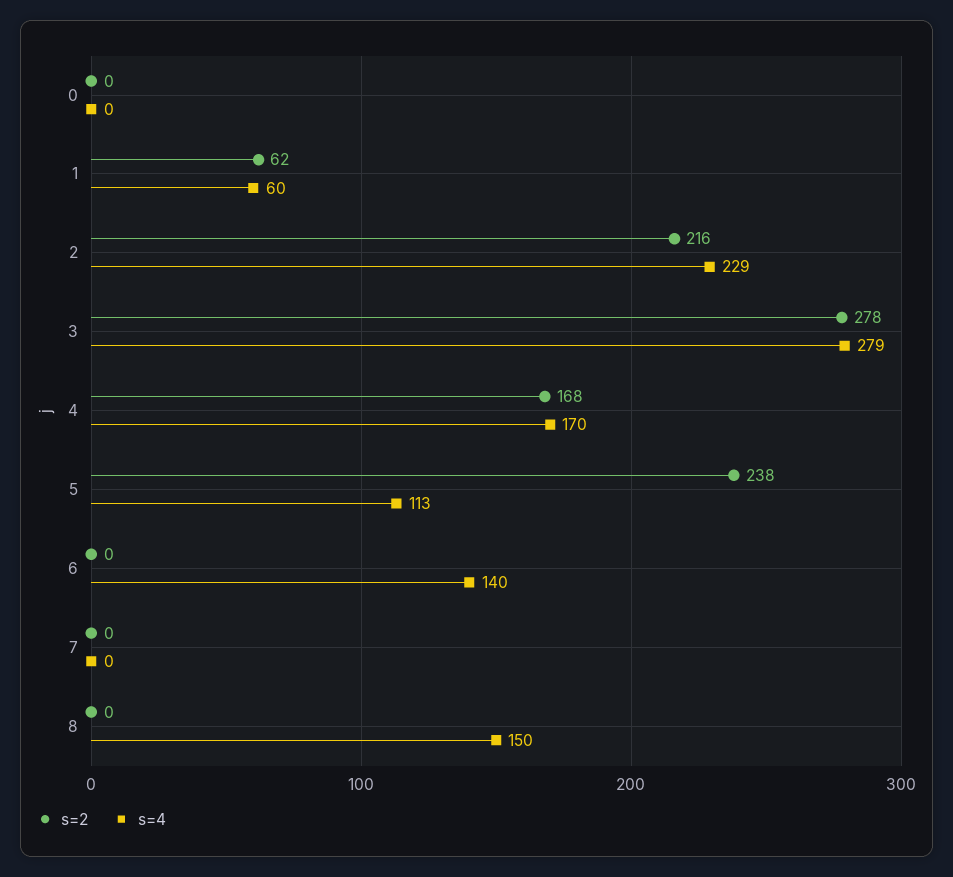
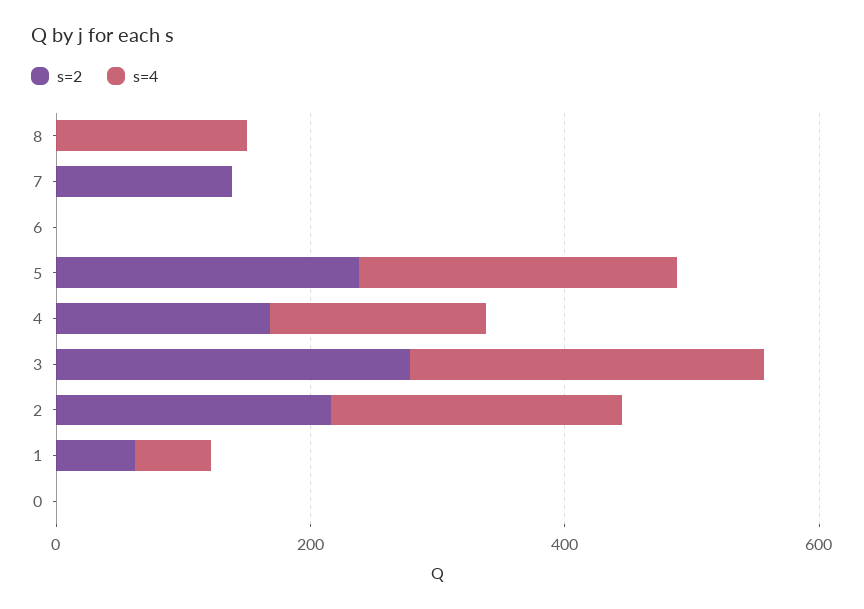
s=4, 5: 113 -> 250
s=4, 6: 140 -> 0
s=2, 7: 0 -> 150

